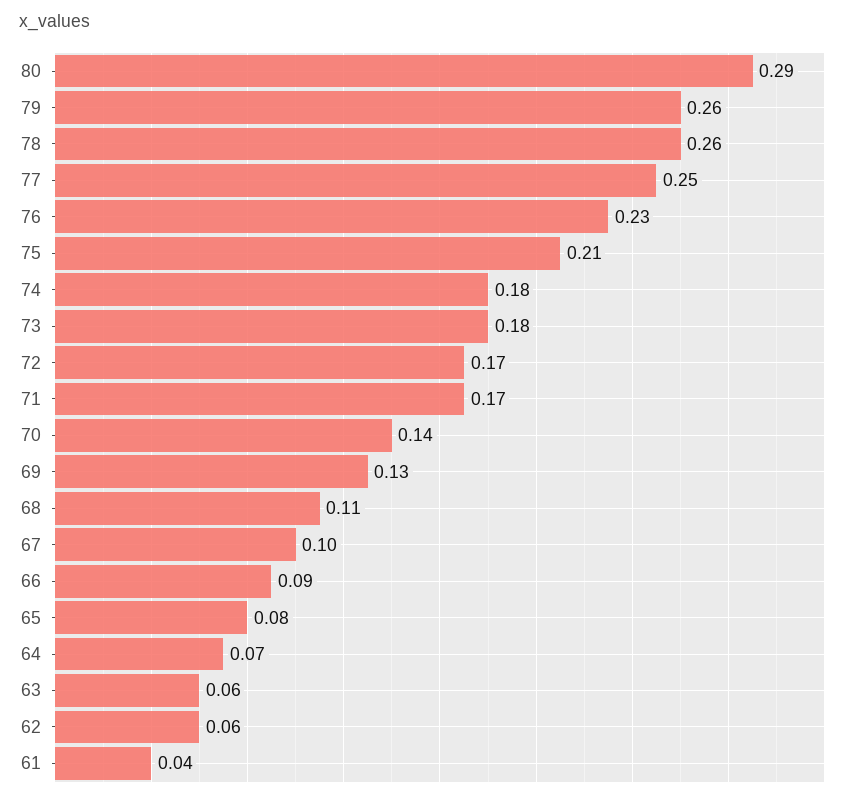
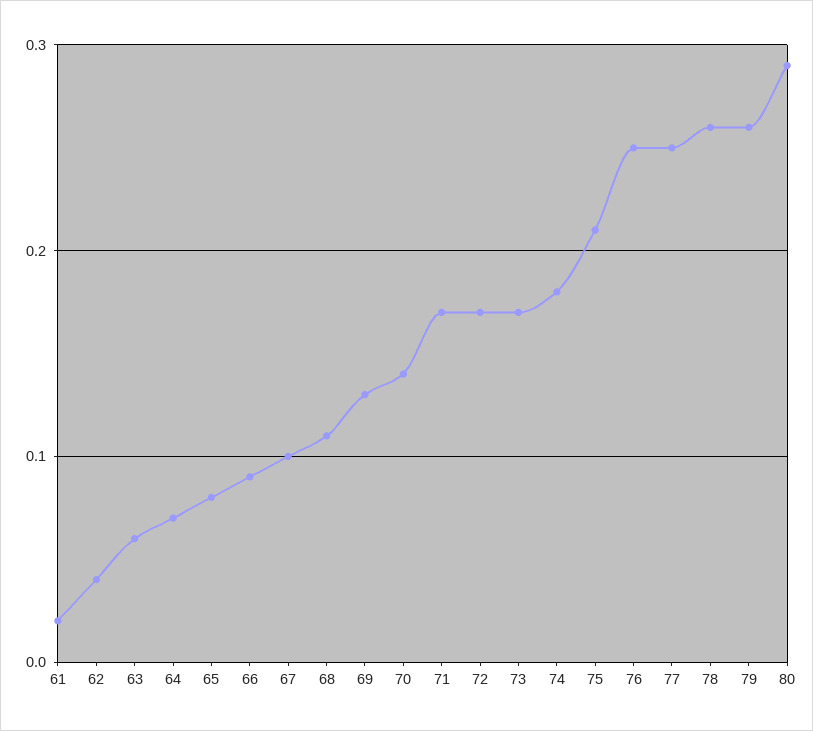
76: 0.23 -> 0.25
73: 0.18 -> 0.17
62: 0.06 -> 0.04
61: 0.04 -> 0.02

